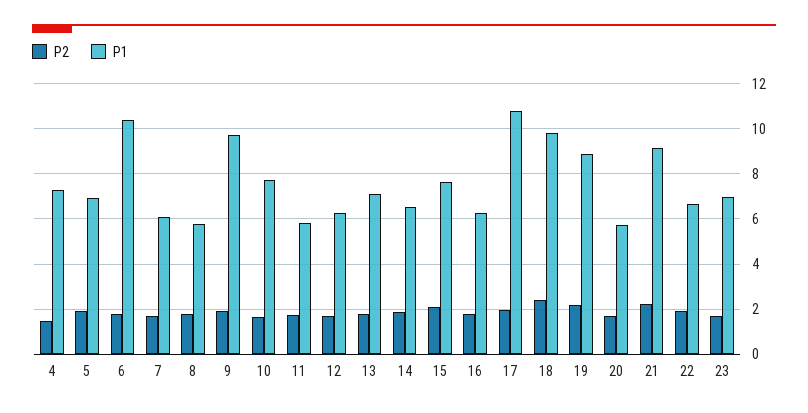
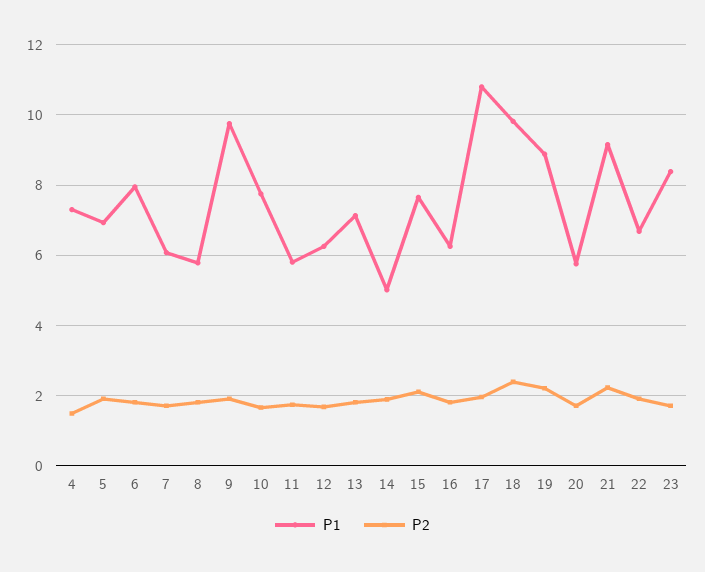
P1, 6: 10.5 -> 8
P1, 14: 6.5 -> 5
P1, 23: 7 -> 8.4

